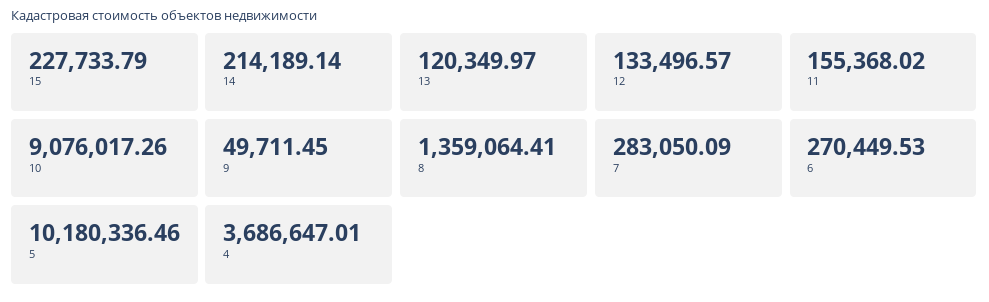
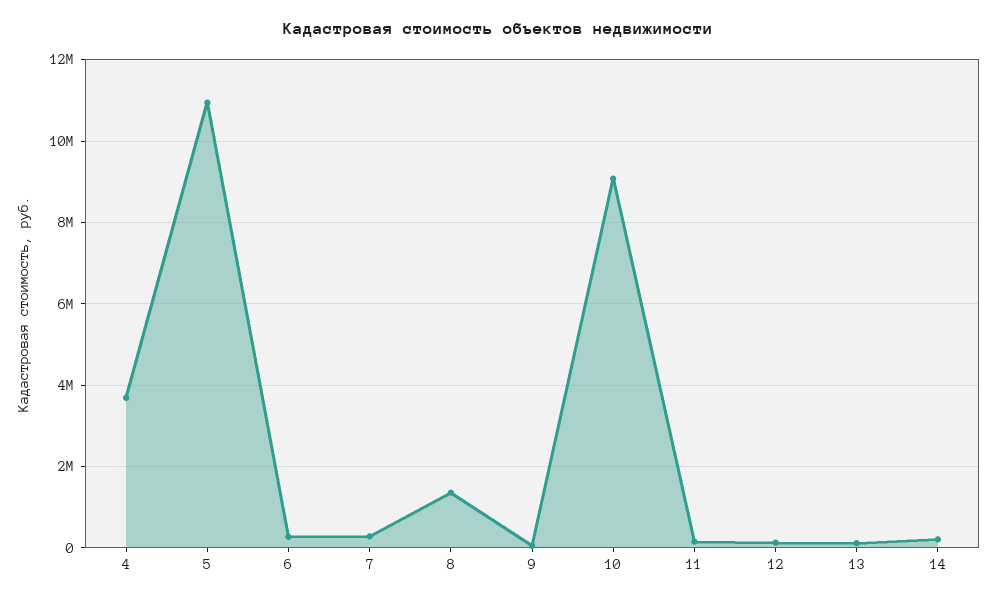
15: 227733.79 -> none
5: 10180336.46 -> 11000000

